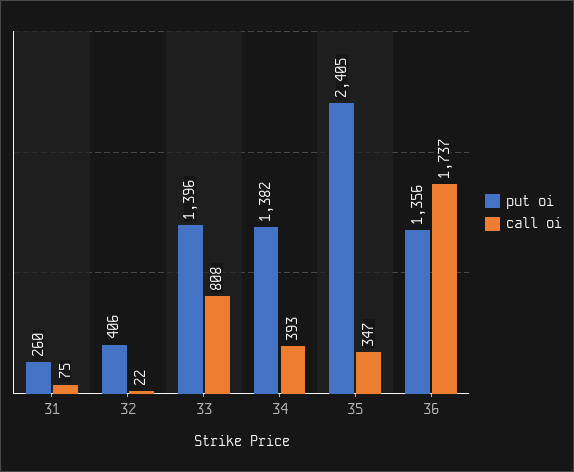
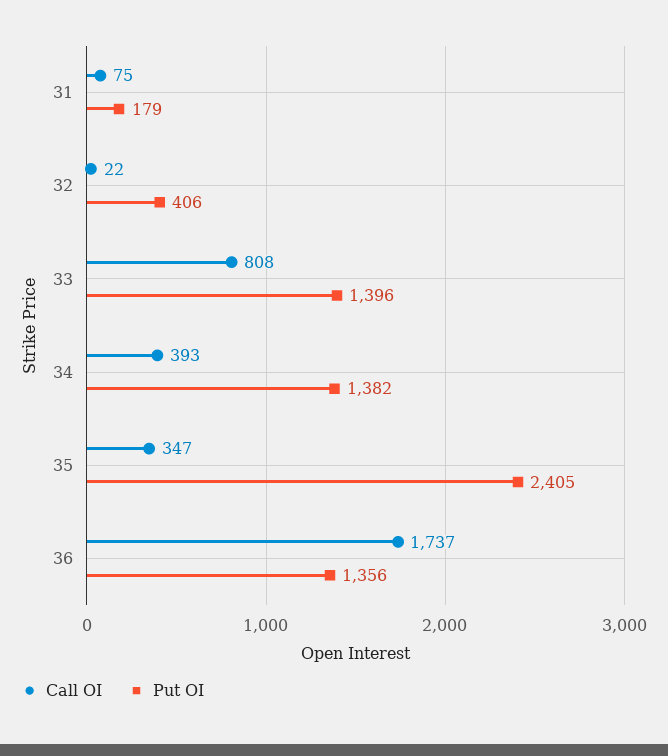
put oi, 31: 260 -> 179

